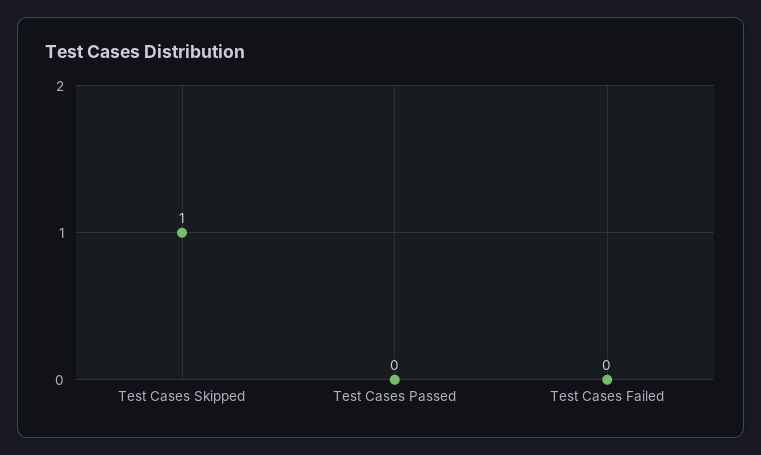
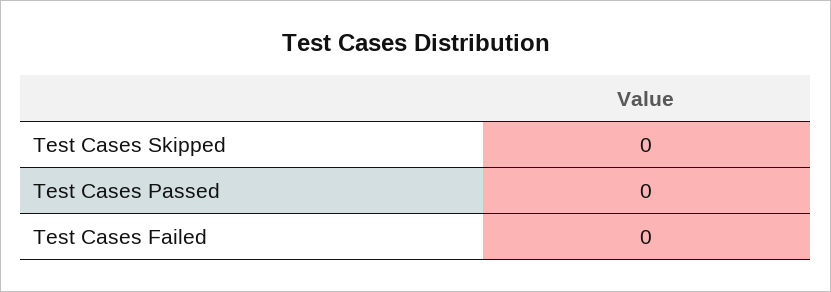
Test Cases Skipped: 1 -> 0

